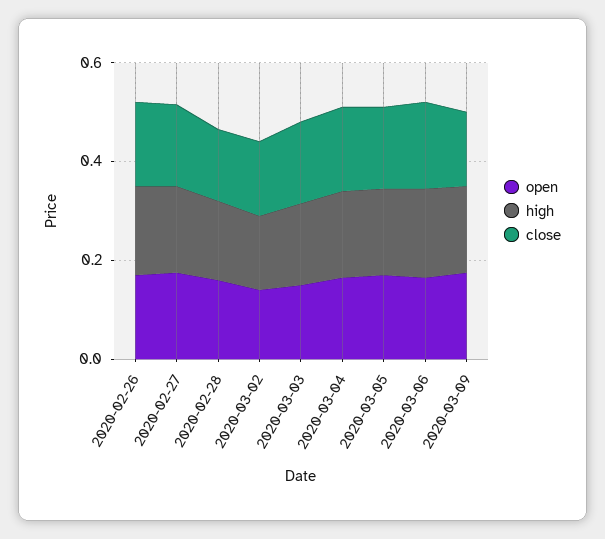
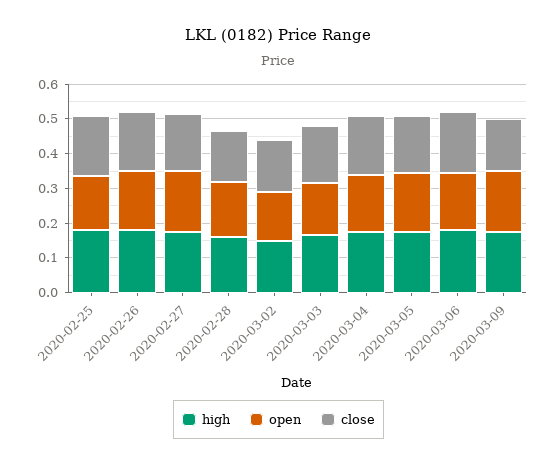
high, 2020-02-25: none -> 0.175
open, 2020-02-25: none -> 0.15
close, 2020-02-25: none -> 0.175

